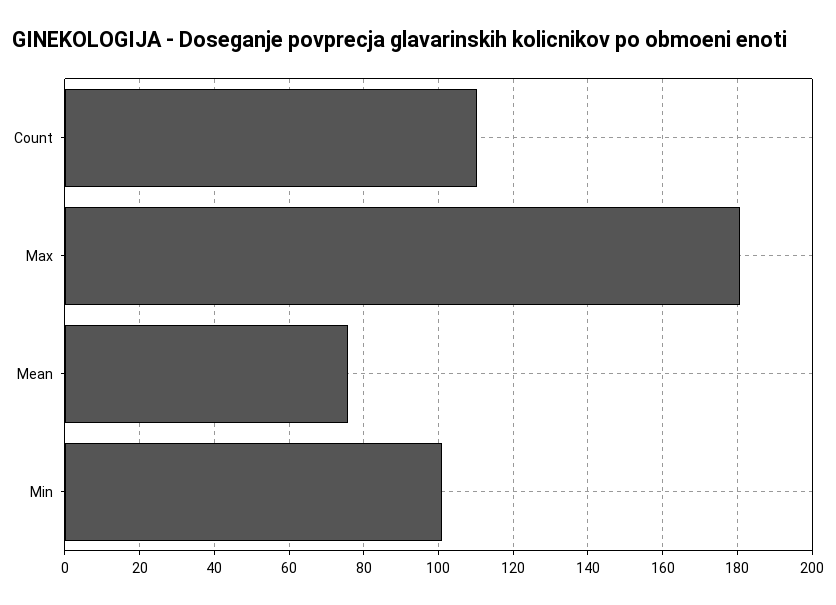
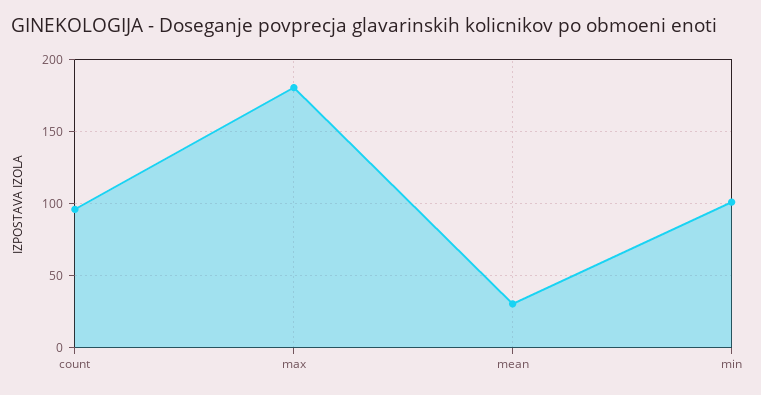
Count: 110 -> 95
Mean: 76 -> 30

